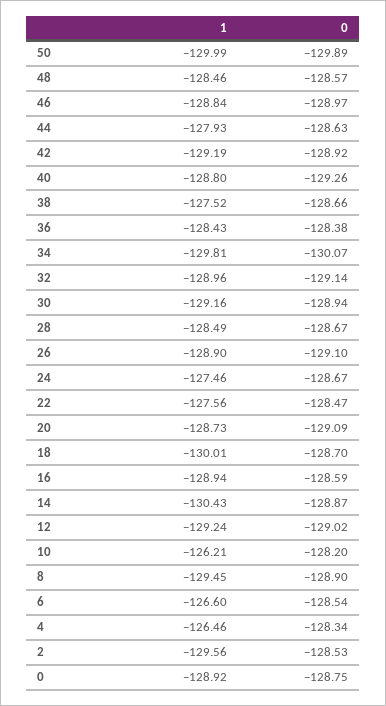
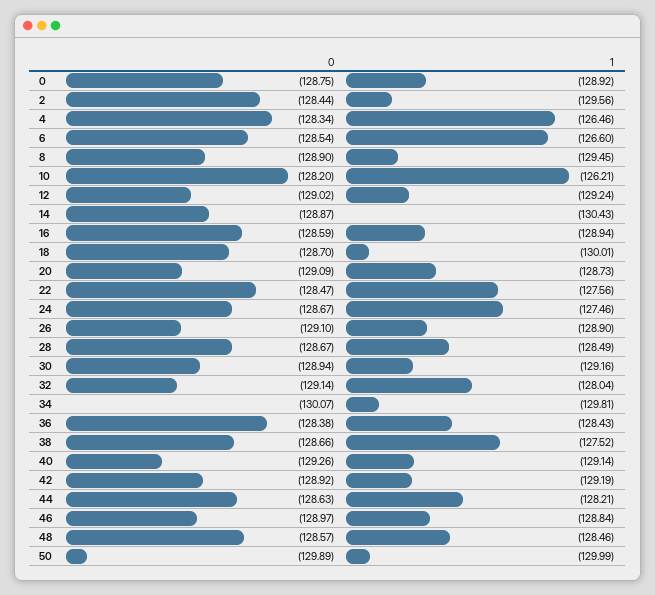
1, 44: -127.93 -> -128.21
1, 40: -128.8 -> -129.14
1, 32: -128.96 -> -128.04
0, 2: -128.53 -> -128.44

